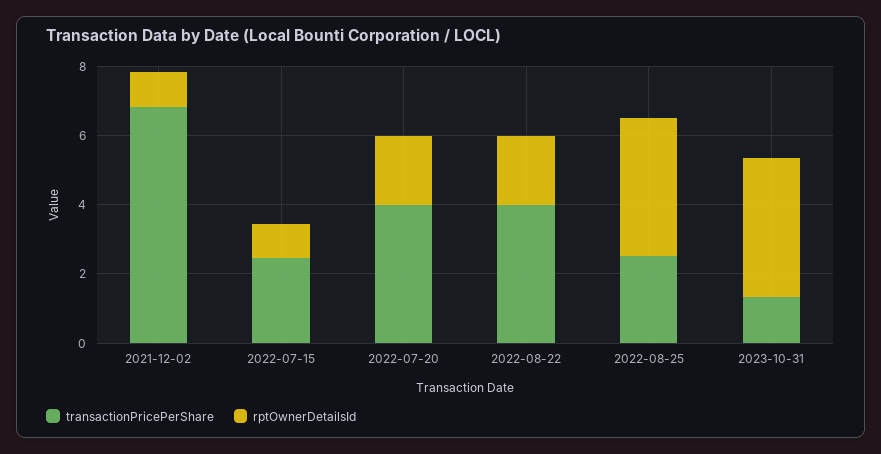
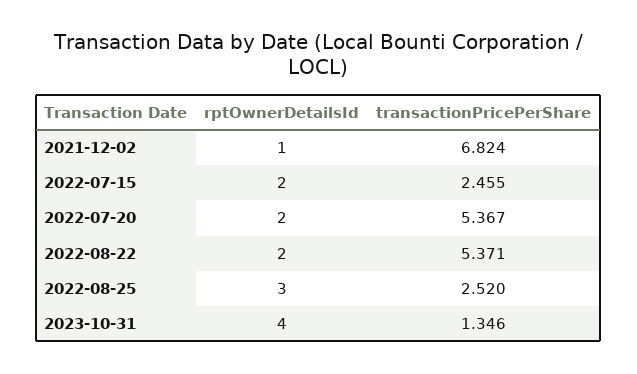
rptOwnerDetailsId, 2022-07-15: 1 -> 2
transactionPricePerShare, 2022-07-20: 4 -> 5.367
transactionPricePerShare, 2022-08-22: 4 -> 5.371
rptOwnerDetailsId, 2022-08-25: 4 -> 3

